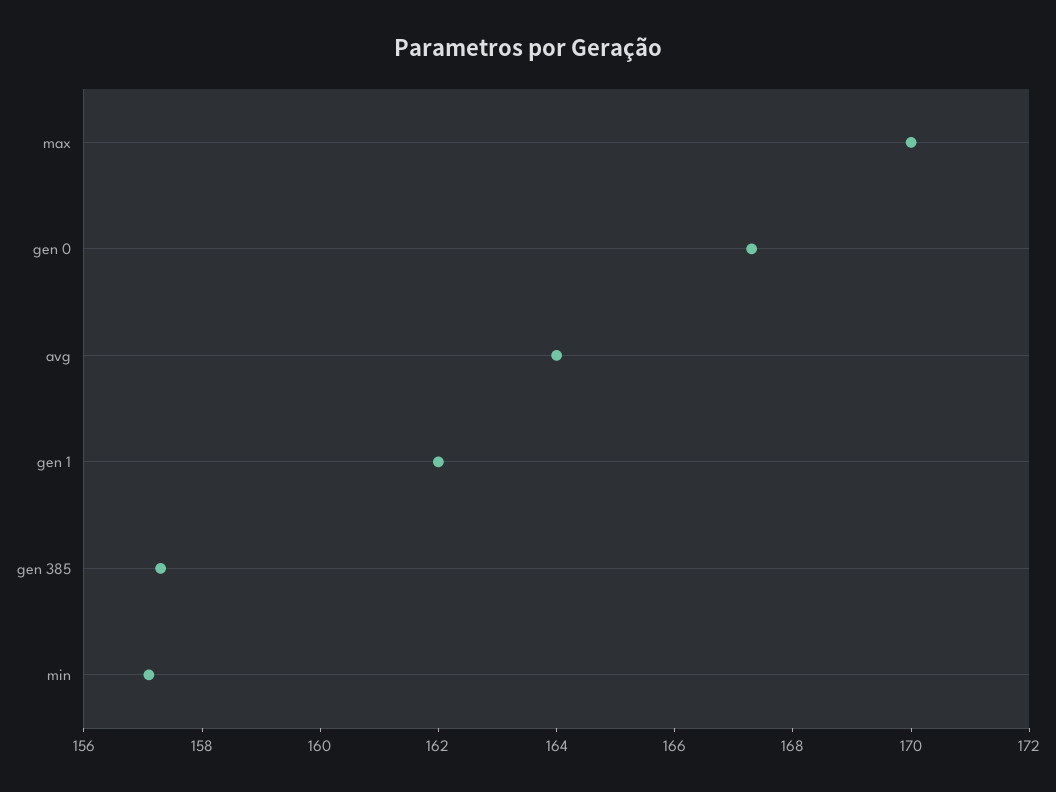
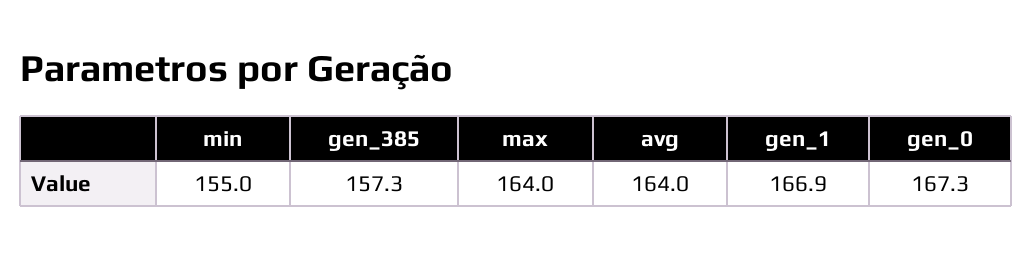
max: 170 -> 164
gen 1: 162 -> 166.9
min: 157 -> 155

